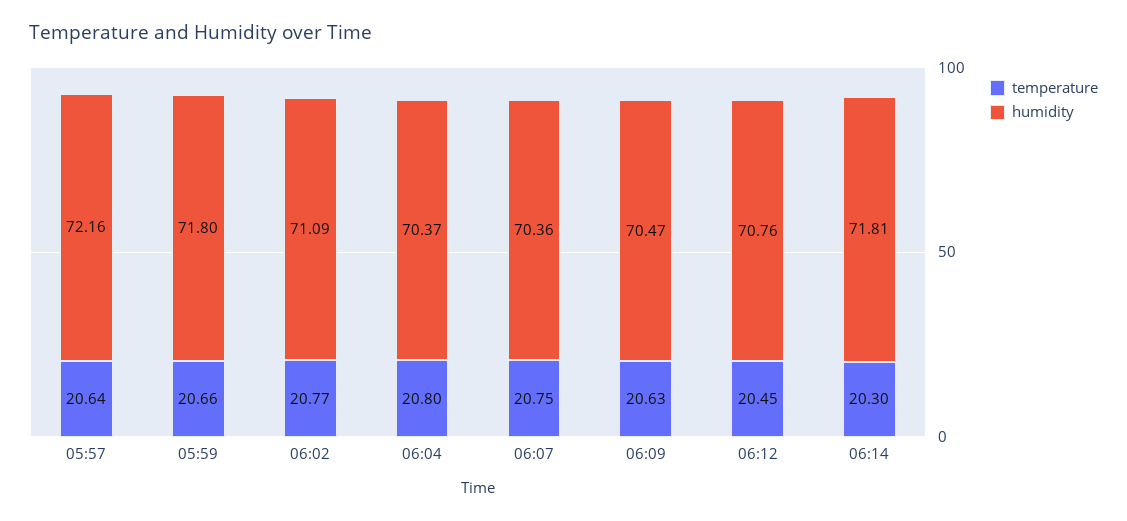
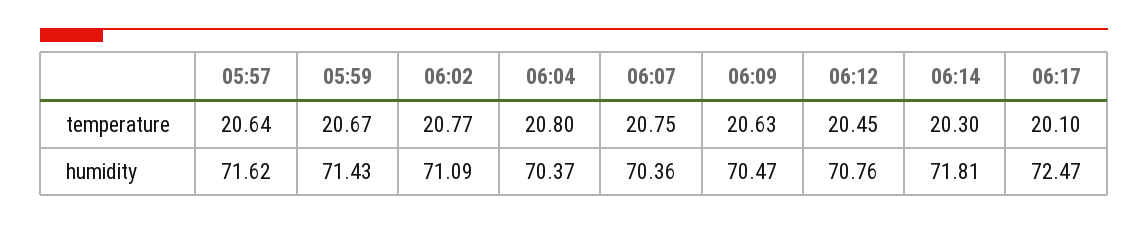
humidity, 05:57: 72.16 -> 71.62
temperature, 05:59: 20.66 -> 20.67
humidity, 05:59: 71.8 -> 71.43
temperature, 06:17: none -> 20.1
humidity, 06:17: none -> 72.47

